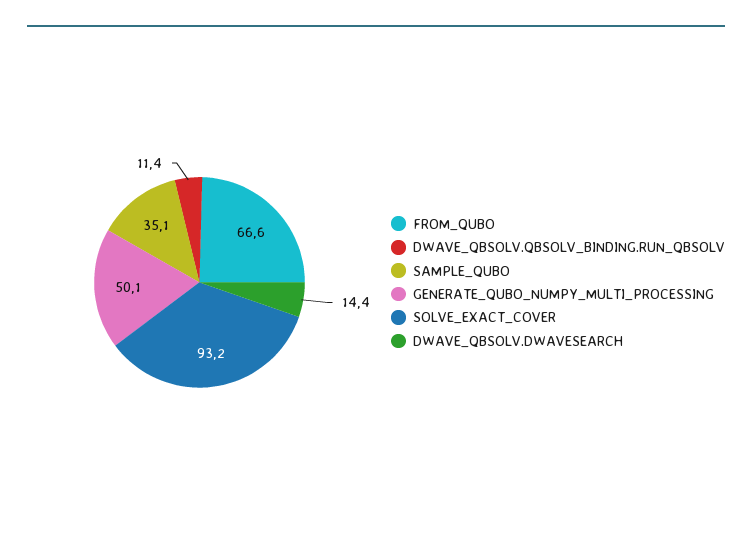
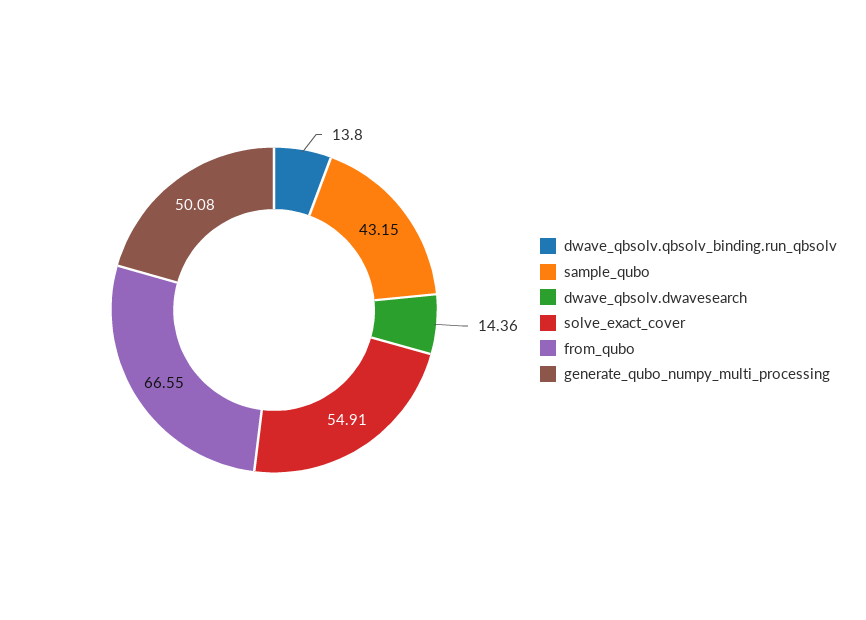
DWAVE_QBSOLV.QBSOLV_BINDING.RUN_QBSOLV: 11.4 -> 13.8
SAMPLE_QUBO: 35.1 -> 43.15
SOLVE_EXACT_COVER: 93.2 -> 54.91

